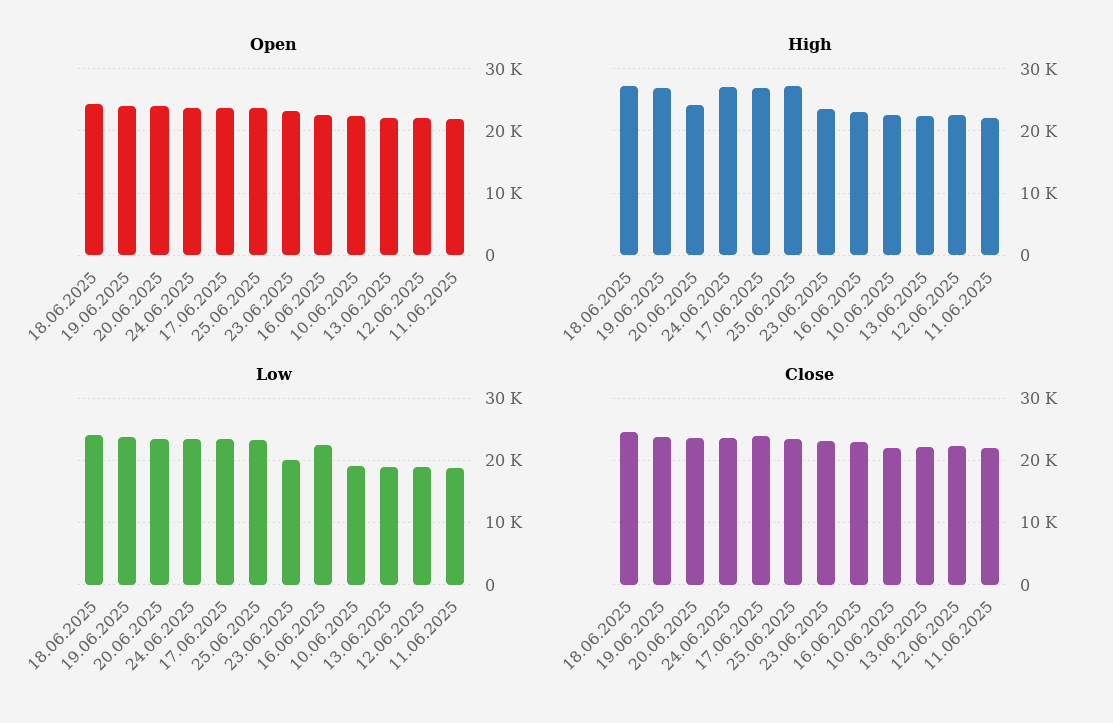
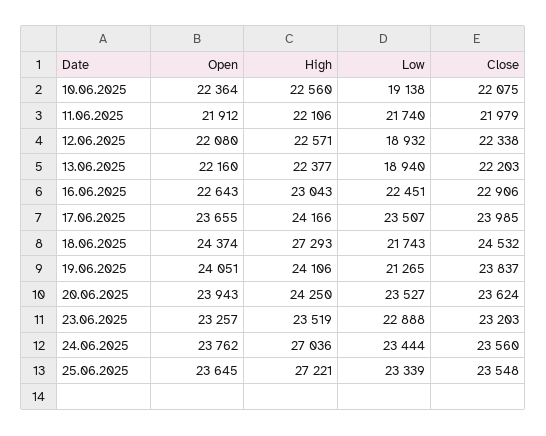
High, 19.06.2025: 27000 -> 24106
High, 17.06.2025: 27000 -> 24166
Low, 18.06.2025: 24000 -> 21743
Low, 19.06.2025: 24000 -> 21265
Low, 23.06.2025: 20000 -> 22888
Low, 11.06.2025: 19000 -> 21740

